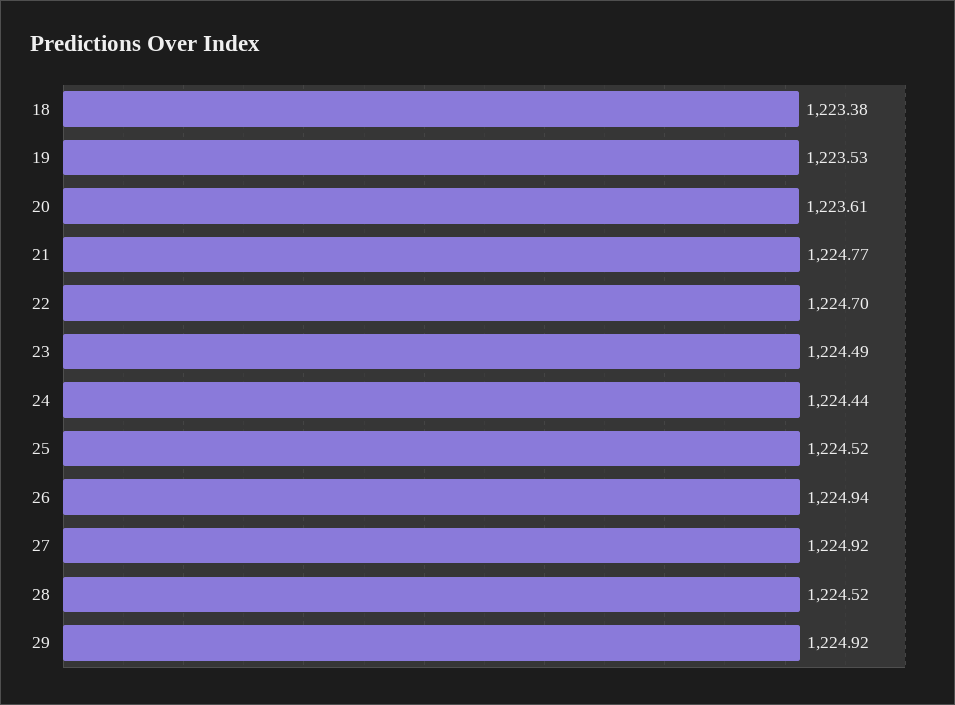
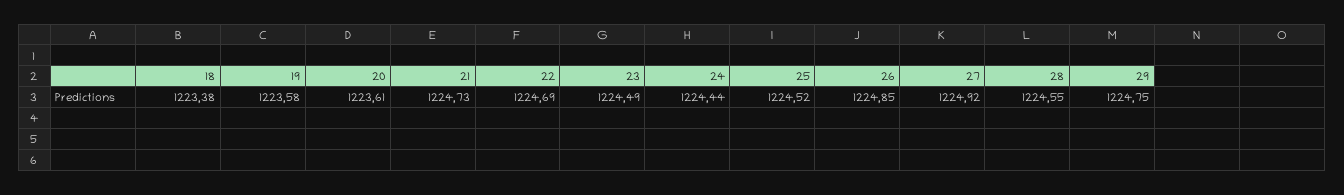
19: 1223.53 -> 1223.58
21: 1224.77 -> 1224.73
22: 1224.7 -> 1224.69
26: 1224.94 -> 1224.85
28: 1224.52 -> 1224.55
29: 1224.92 -> 1224.75

